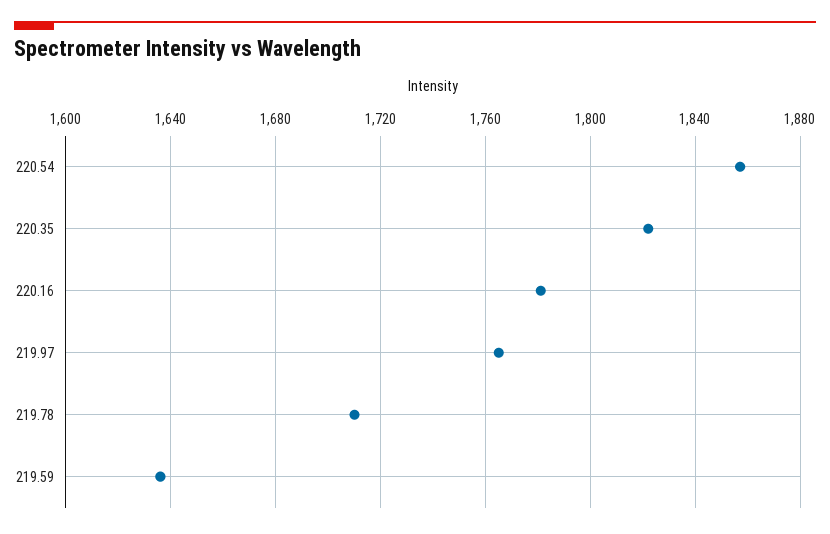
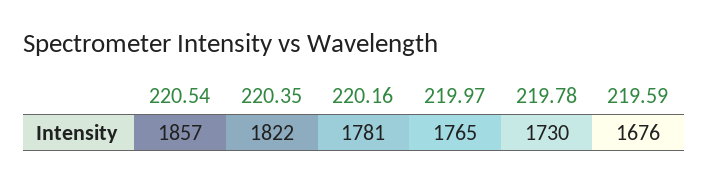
219.78: 1710 -> 1730
219.59: 1635 -> 1676

